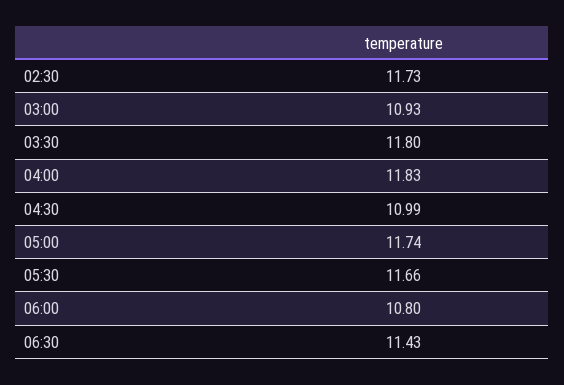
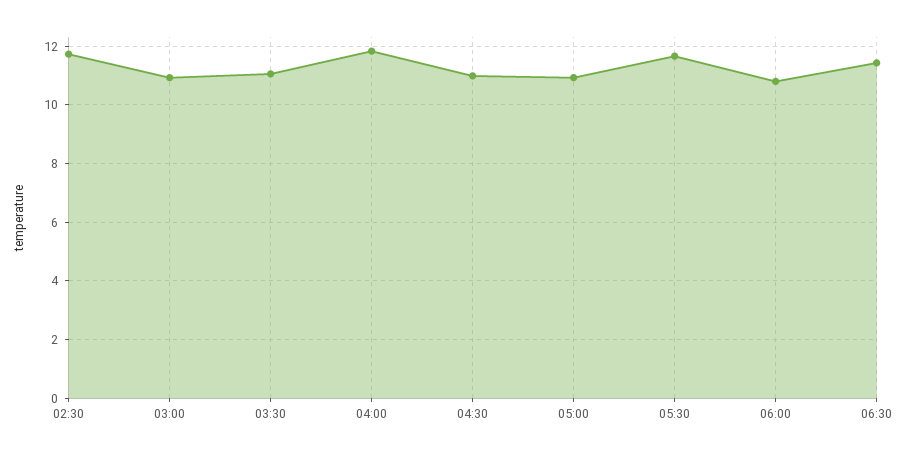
03:30: 11.8 -> 11
05:00: 11.74 -> 11

